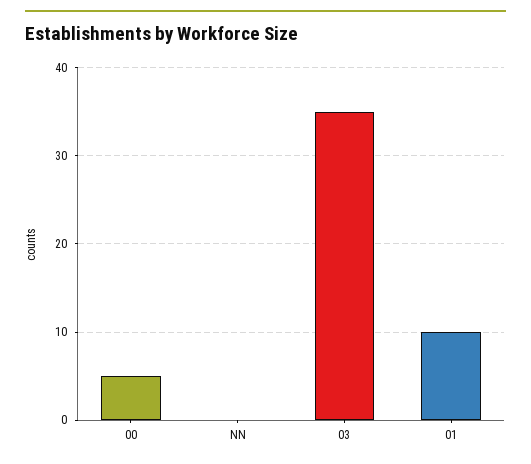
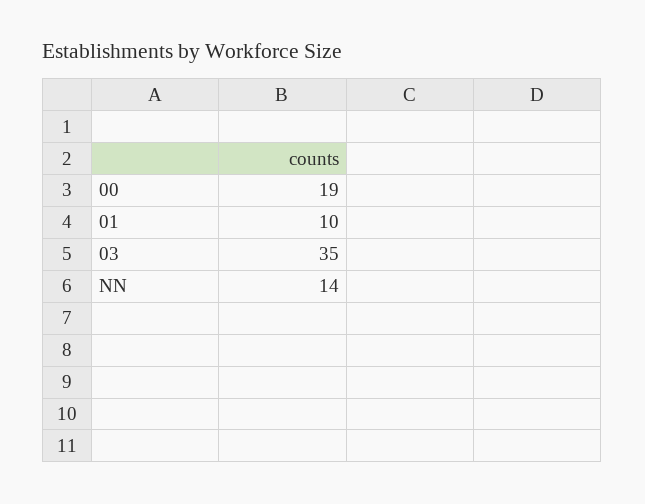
00: 5 -> 19
NN: 0 -> 14

